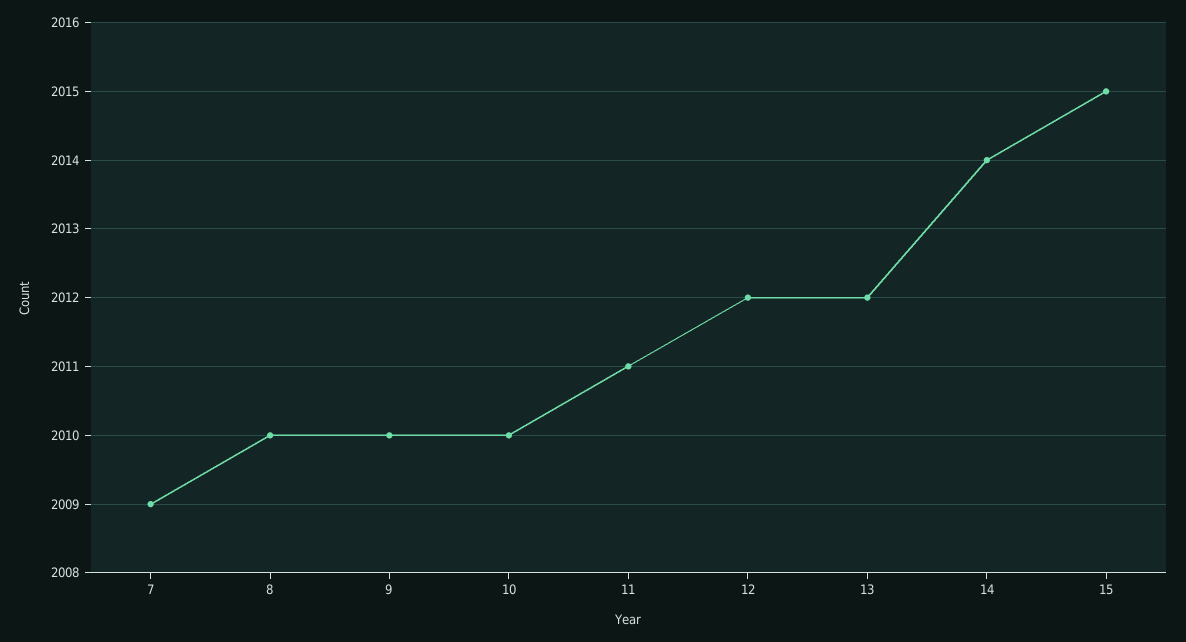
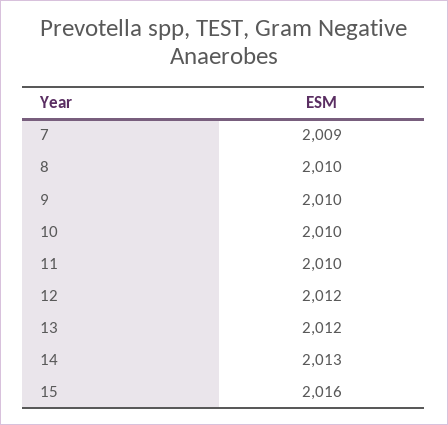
11: 2011 -> 2010
14: 2014 -> 2013
15: 2015 -> 2016

